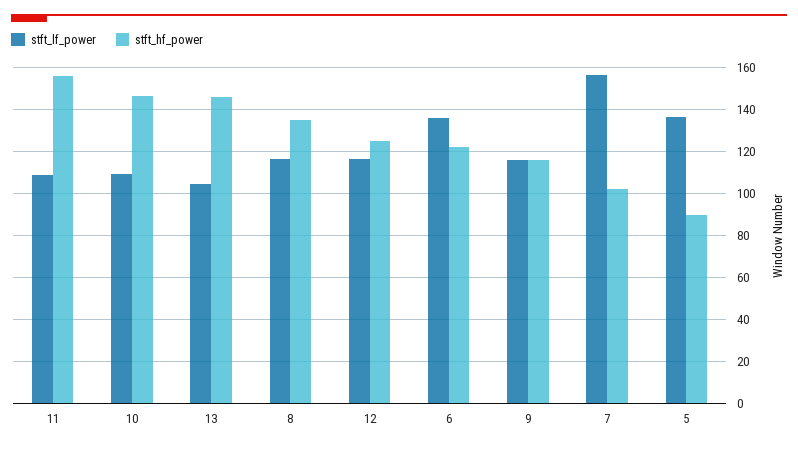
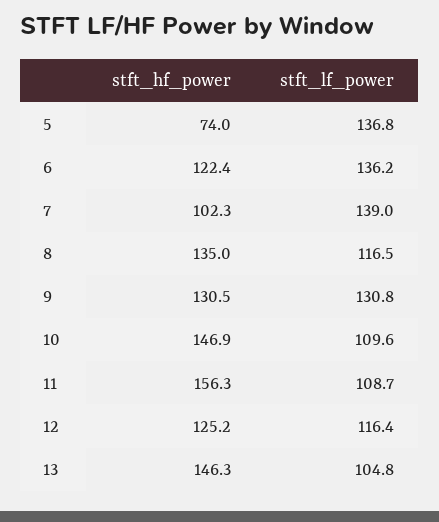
stft_lf_power, 9: 115 -> 130.8
stft_hf_power, 9: 115 -> 130.5
stft_lf_power, 7: 155 -> 139
stft_hf_power, 5: 90 -> 74

